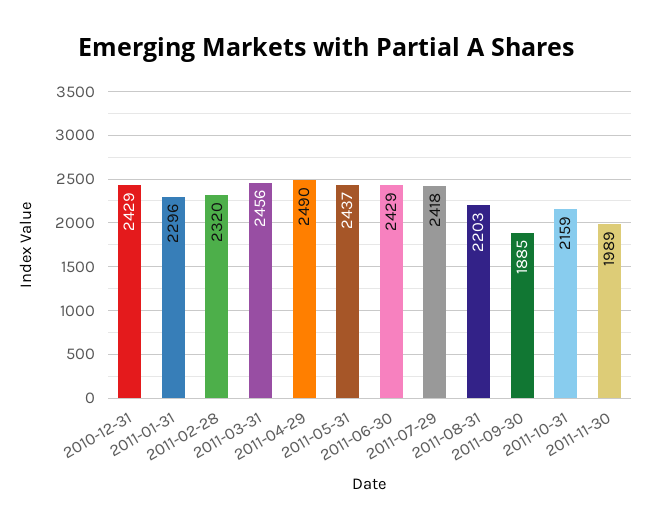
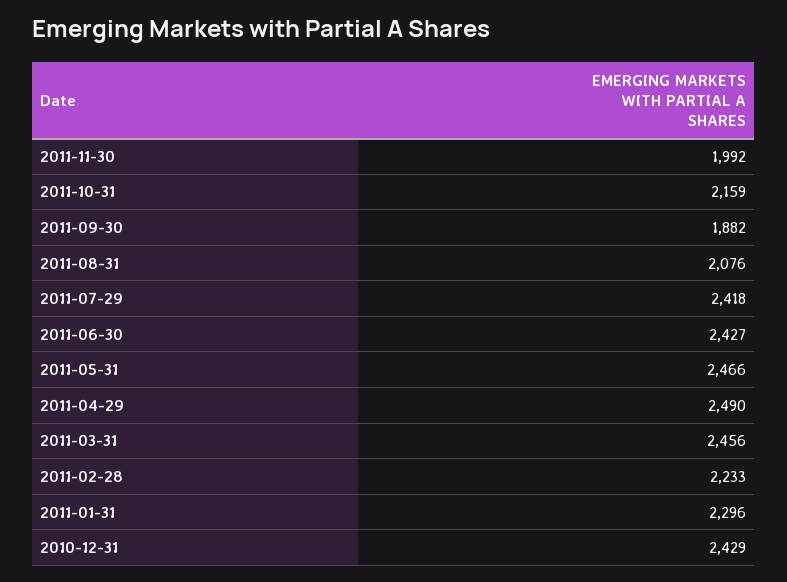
2011-02-28: 2320 -> 2233
2011-05-31: 2437 -> 2466
2011-06-30: 2429 -> 2427
2011-08-31: 2203 -> 2076
2011-09-30: 1885 -> 1882
2011-11-30: 1989 -> 1992

